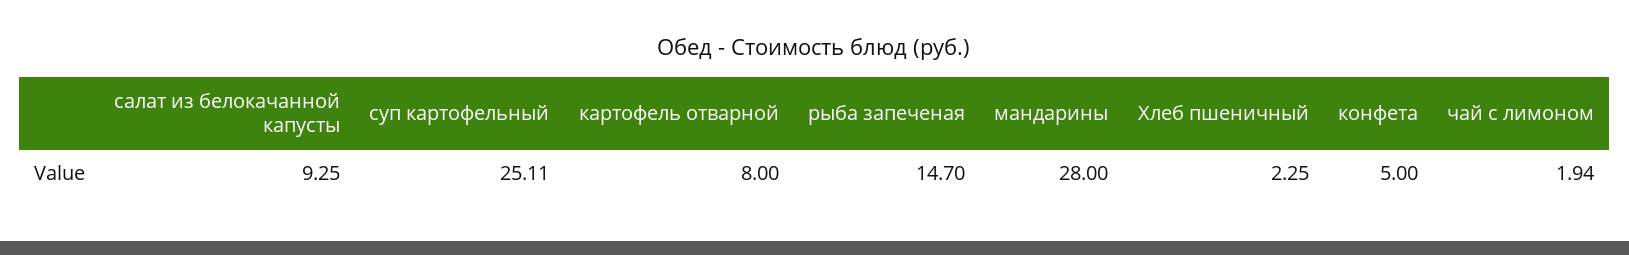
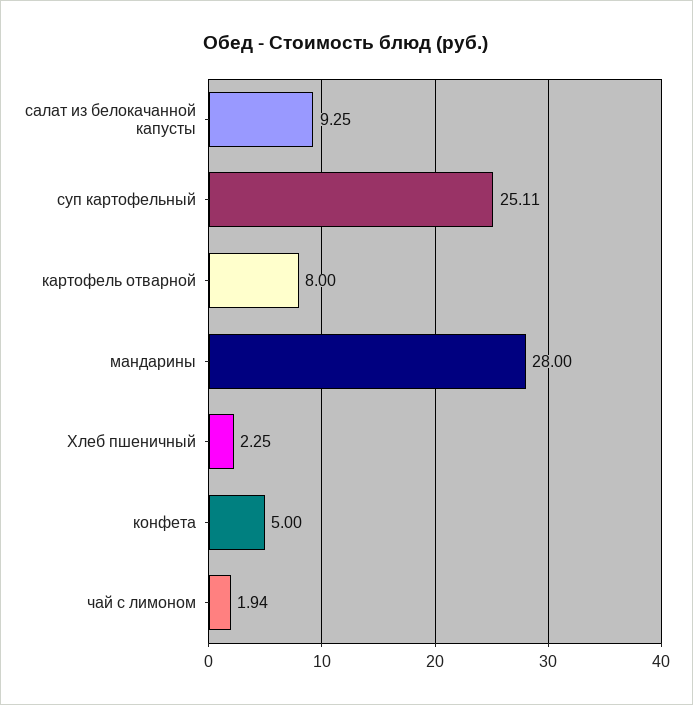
рыба запеченая: 14.7 -> none

